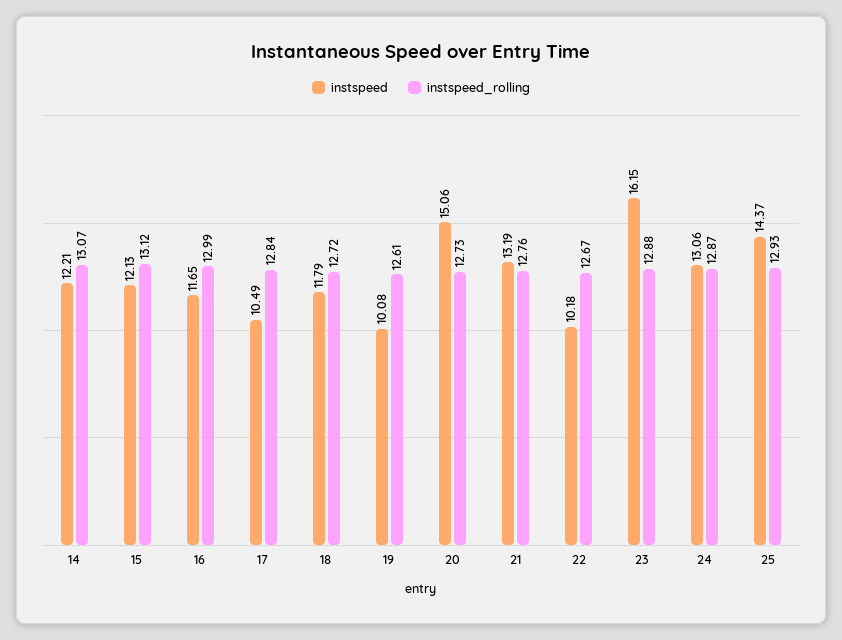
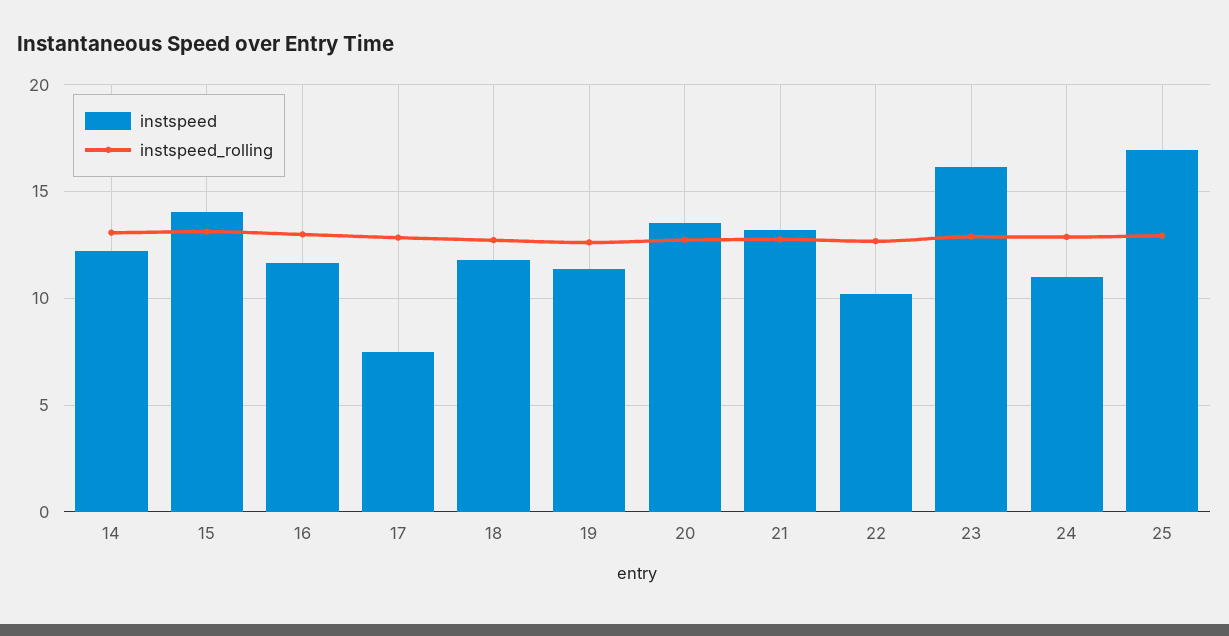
instspeed, 15: 12.13 -> 14
instspeed, 17: 10.49 -> 7.5
instspeed, 19: 10.08 -> 11.5
instspeed, 20: 15.06 -> 13.5
instspeed, 24: 13.06 -> 11
instspeed, 25: 14.37 -> 17

